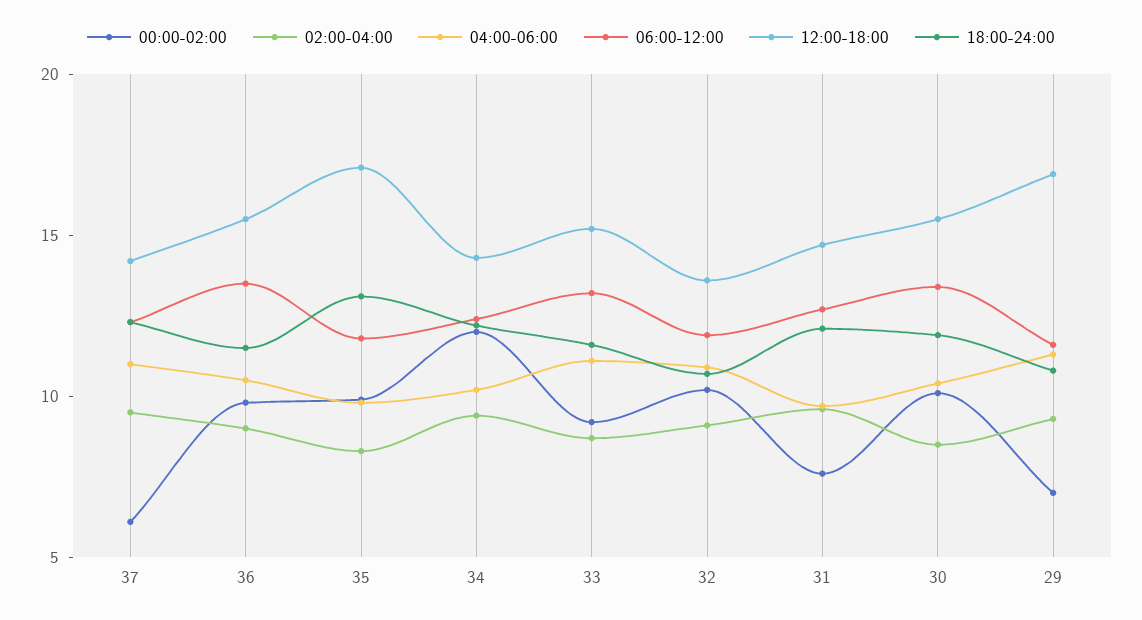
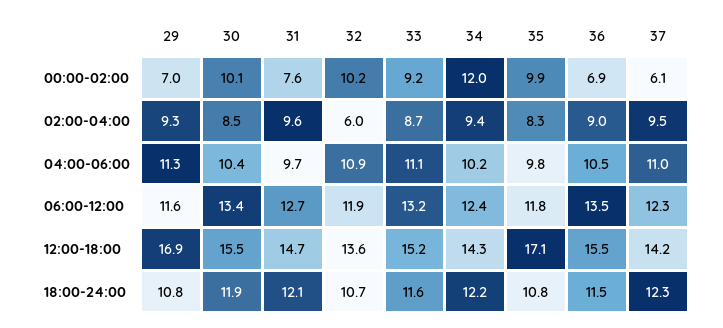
00:00-02:00, 36: 10 -> 6.9
18:00-24:00, 35: 13 -> 10.8
02:00-04:00, 32: 9 -> 6

